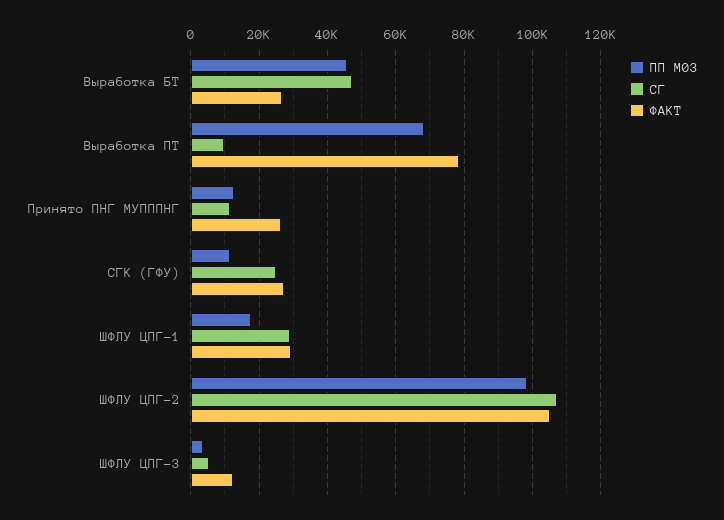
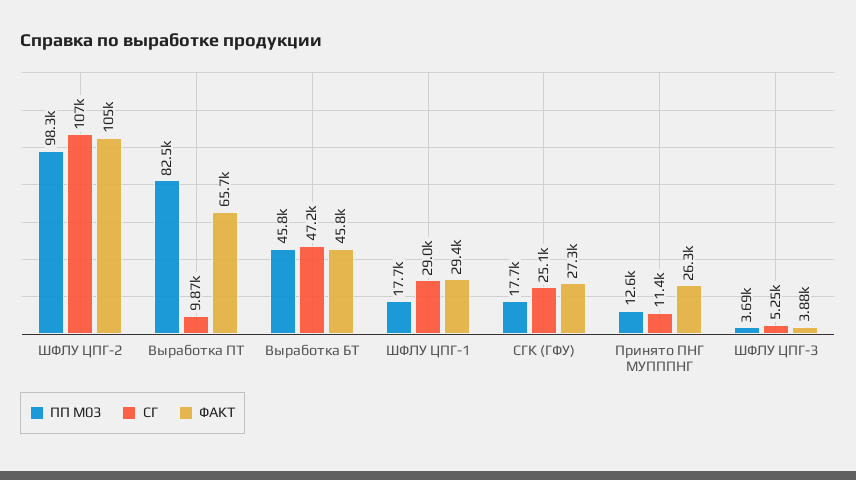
ФАКТ, Выработка БТ: 26000 -> 45800
ПП М03, Выработка ПТ: 68000 -> 82500
ФАКТ, Выработка ПТ: 78000 -> 65700
ПП М03, СГК (ГФУ): 12000 -> 17700
ФАКТ, ШФЛУ ЦПГ-3: 12000 -> 3880

